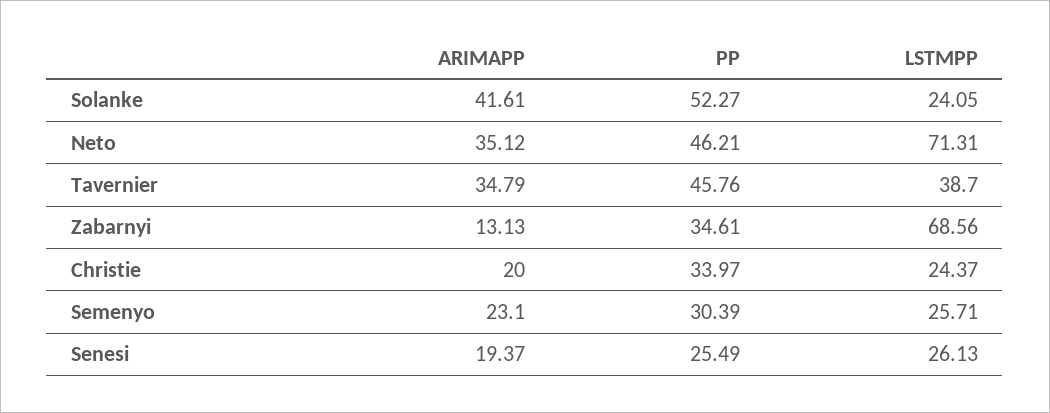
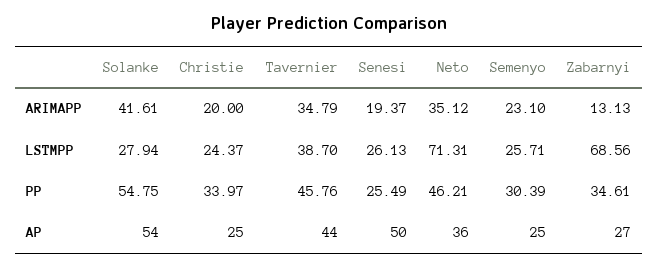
PP, Solanke: 52.27 -> 54.75
LSTMPP, Solanke: 24.05 -> 27.94
AP, Solanke: none -> 54
AP, Christie: none -> 25
AP, Tavernier: none -> 44
AP, Senesi: none -> 50
AP, Neto: none -> 36
AP, Semenyo: none -> 25
AP, Zabarnyi: none -> 27

